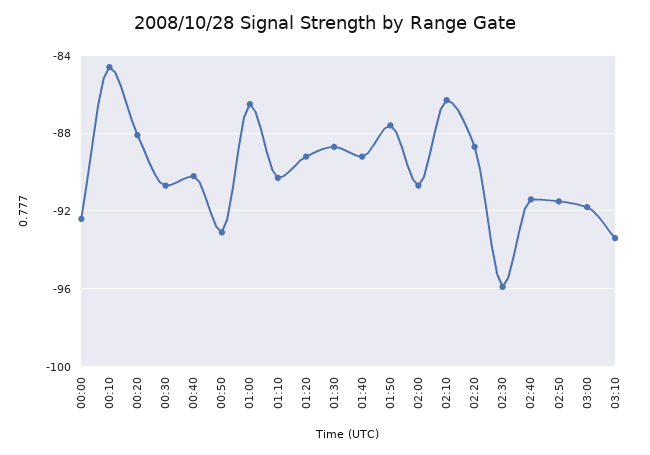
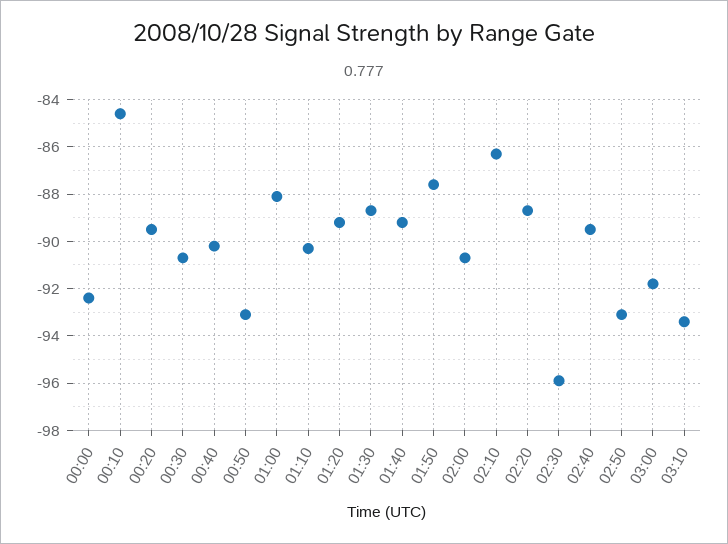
00:20: -88 -> -89.5
01:00: -86.5 -> -88
02:40: -91.5 -> -89.5
02:50: -91.5 -> -93

